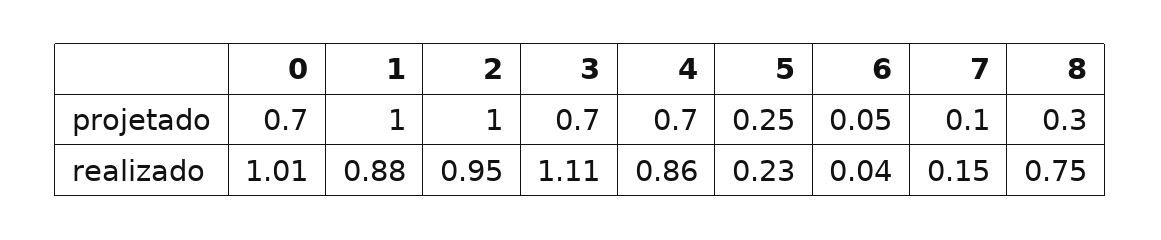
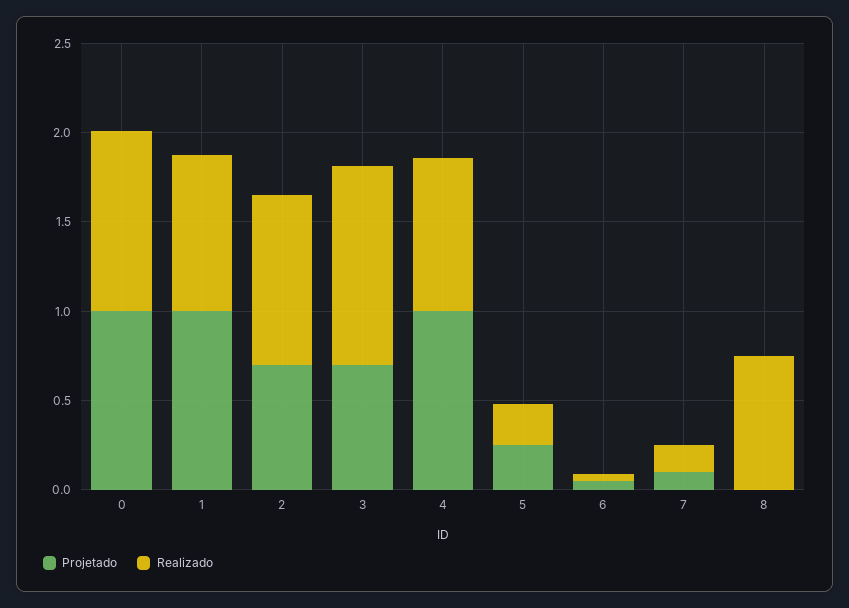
projetado, 0: 0.7 -> 1
projetado, 2: 1 -> 0.7
projetado, 4: 0.7 -> 1
projetado, 8: 0.3 -> 0

